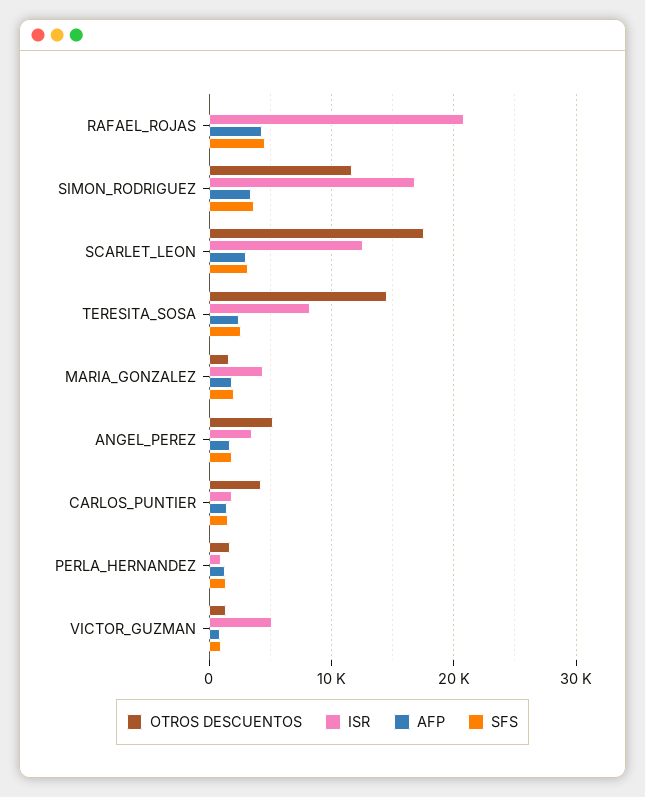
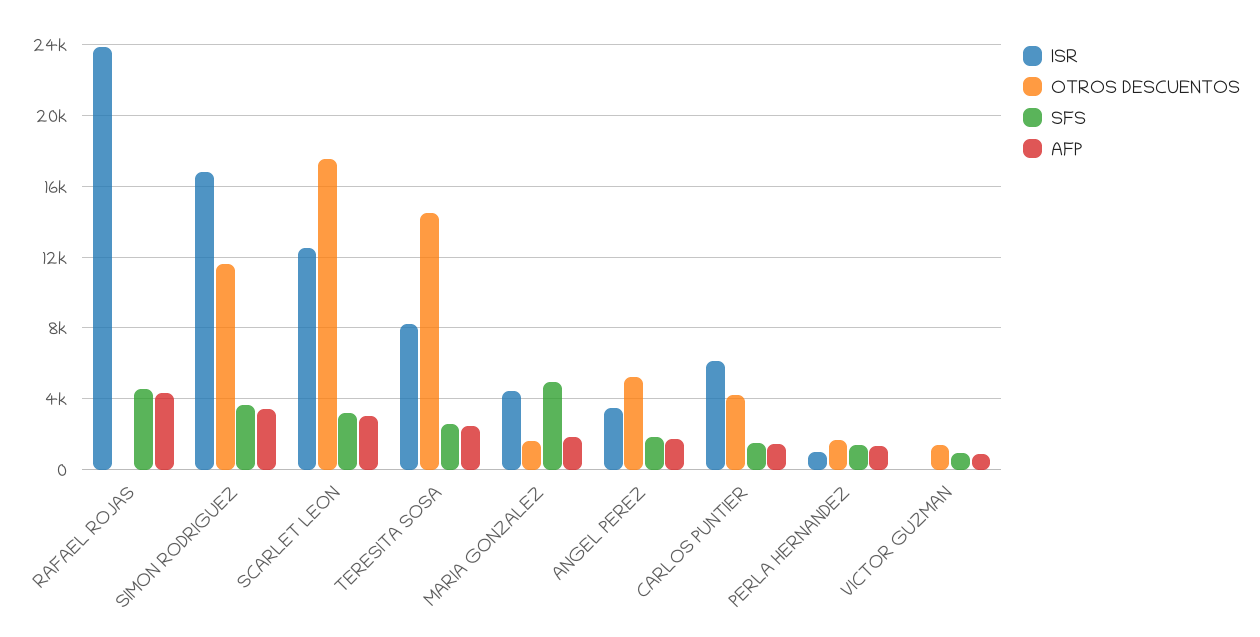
ISR, RAFAEL_ROJAS: 21000 -> 24000
SFS, MARIA_GONZALEZ: 2000 -> 5000
ISR, CARLOS_PUNTIER: 2000 -> 6000
ISR, VICTOR_GUZMAN: 5000 -> 0

